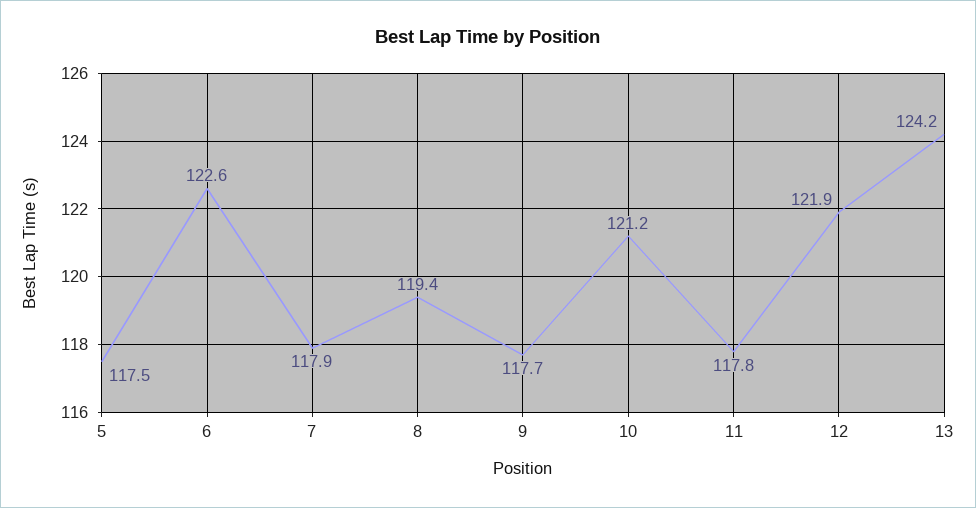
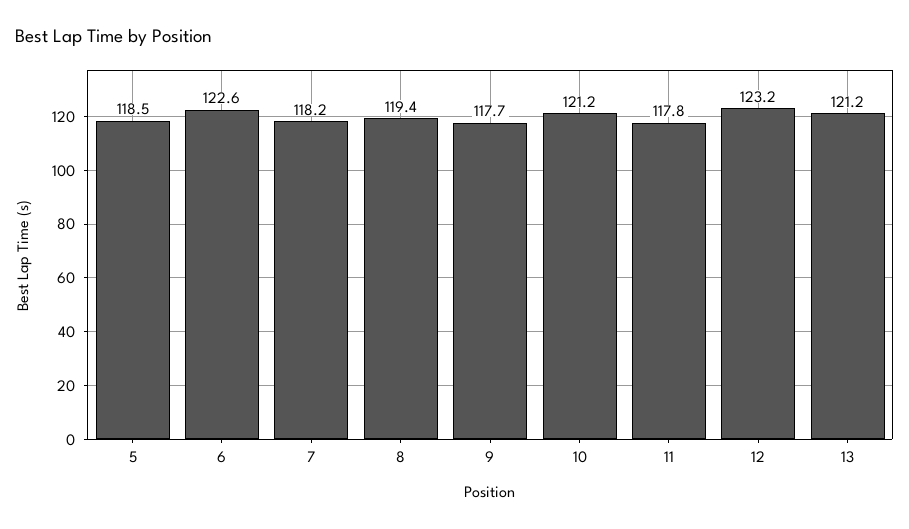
5: 117.5 -> 118.5
7: 117.9 -> 118.2
12: 121.9 -> 123.2
13: 124.2 -> 121.2

